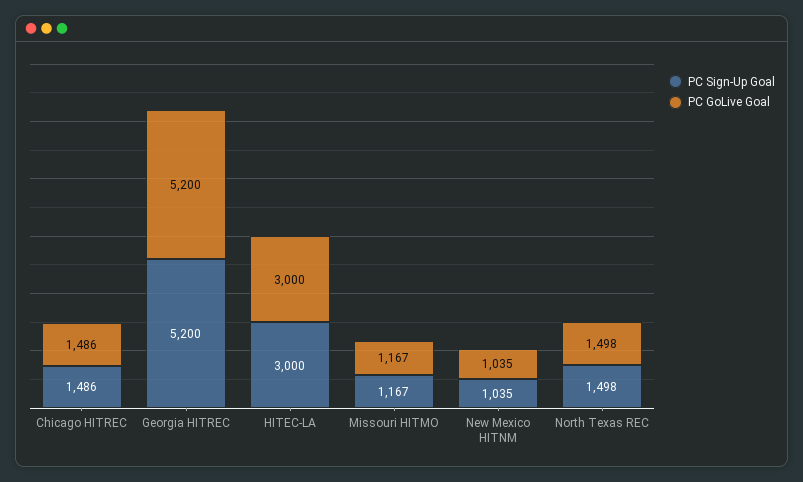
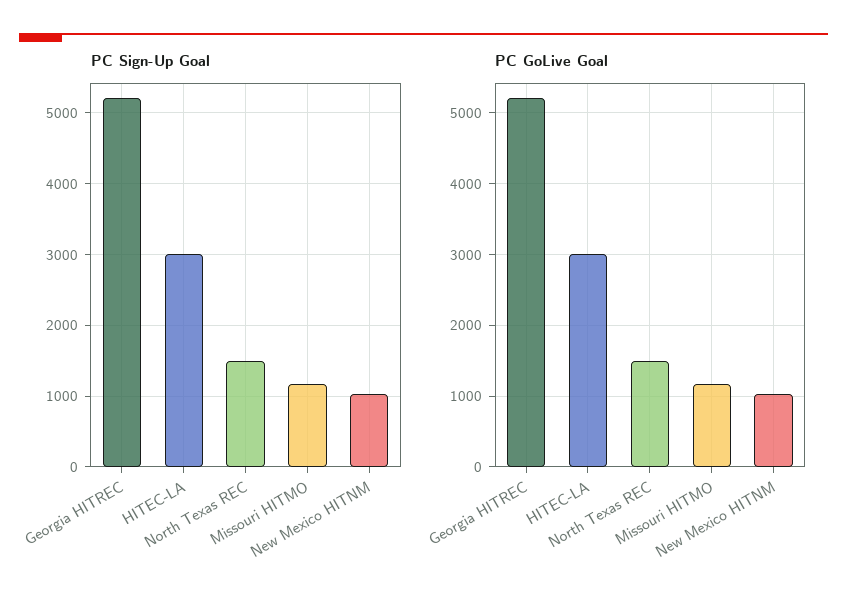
PC Sign-Up Goal, Chicago HITREC: 1486 -> none
PC GoLive Goal, Chicago HITREC: 1486 -> none

